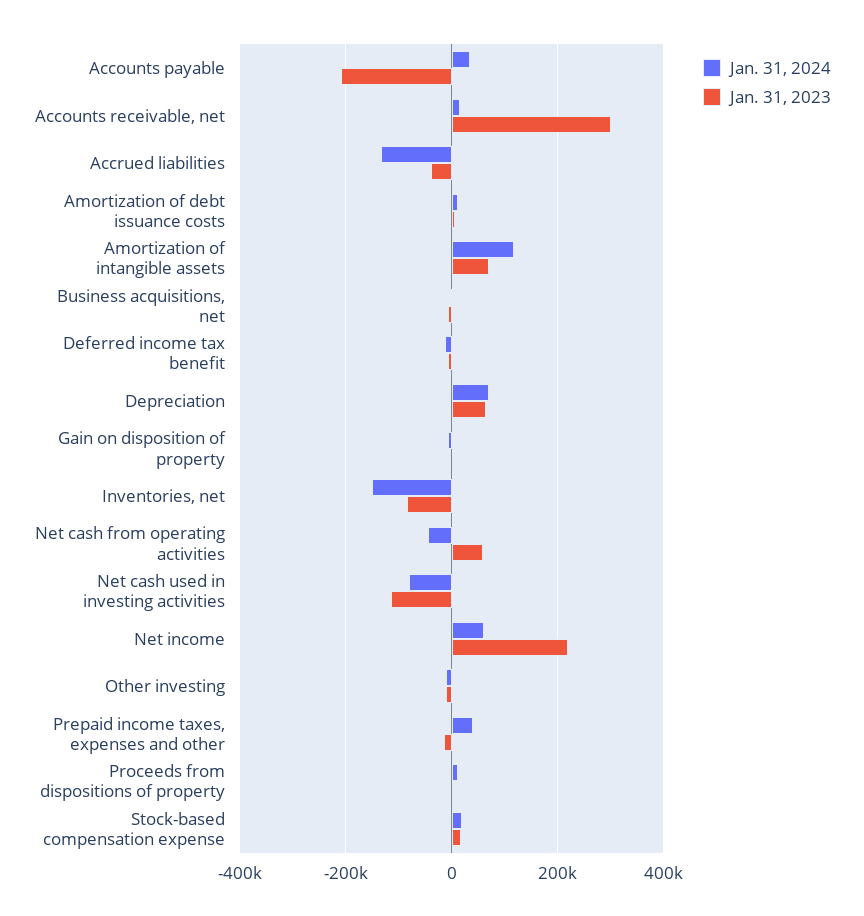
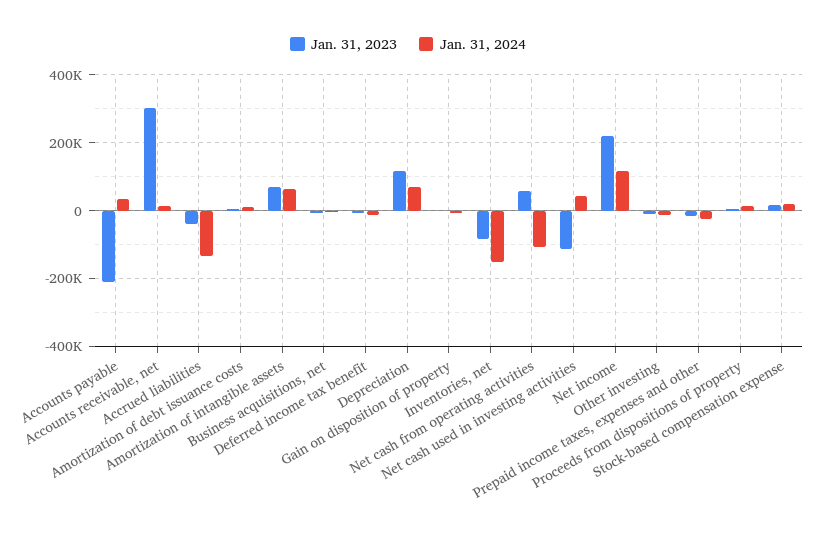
Jan. 31, 2024, Amortization of intangible assets: 120000 -> 60000
Jan. 31, 2023, Depreciation: 60000 -> 120000
Jan. 31, 2024, Net cash from operating activities: -40000 -> -100000
Jan. 31, 2024, Net cash used in investing activities: -80000 -> 40000
Jan. 31, 2024, Net income: 60000 -> 120000
Jan. 31, 2024, Prepaid income taxes, expenses and other: 40000 -> -20000

